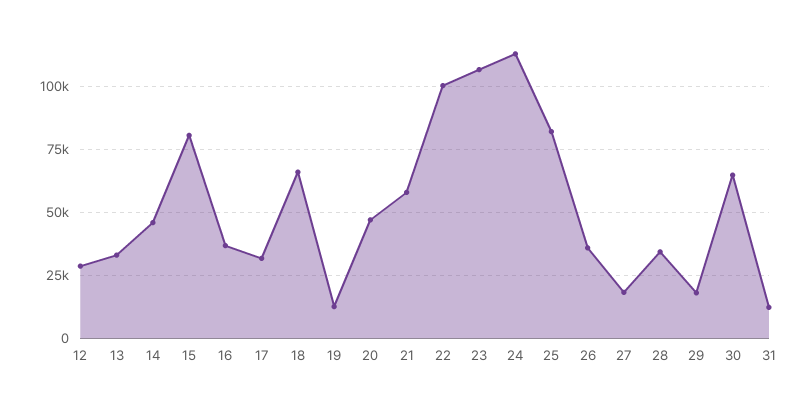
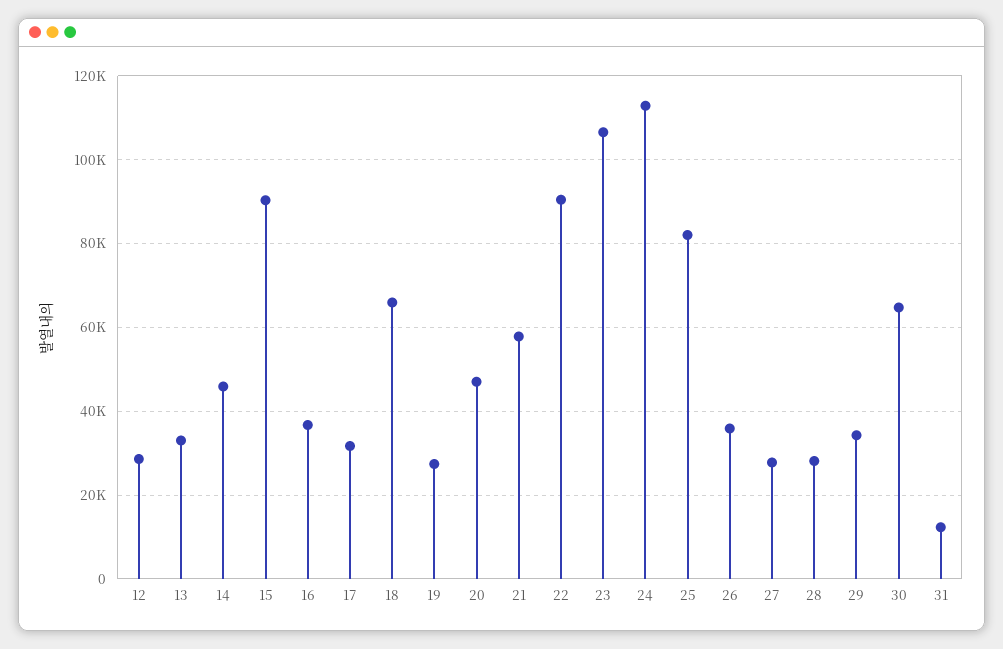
15: 80000 -> 90000
19: 12500 -> 28000
22: 100000 -> 90000
27: 17500 -> 28000
28: 35000 -> 28000
29: 17500 -> 34000

